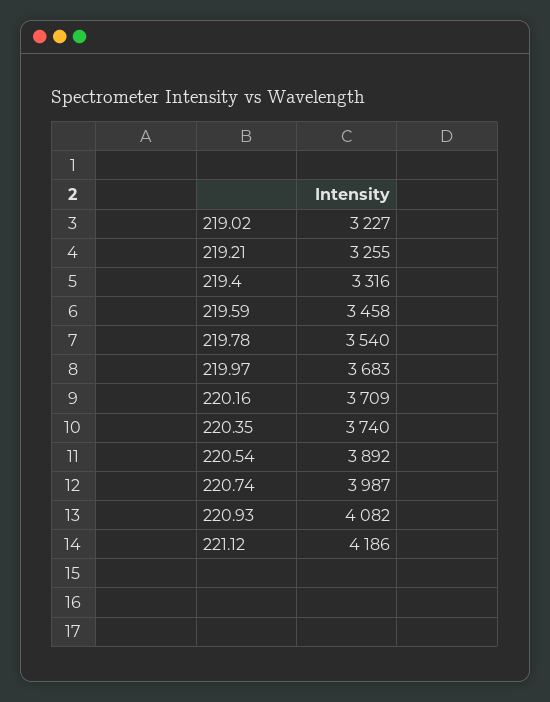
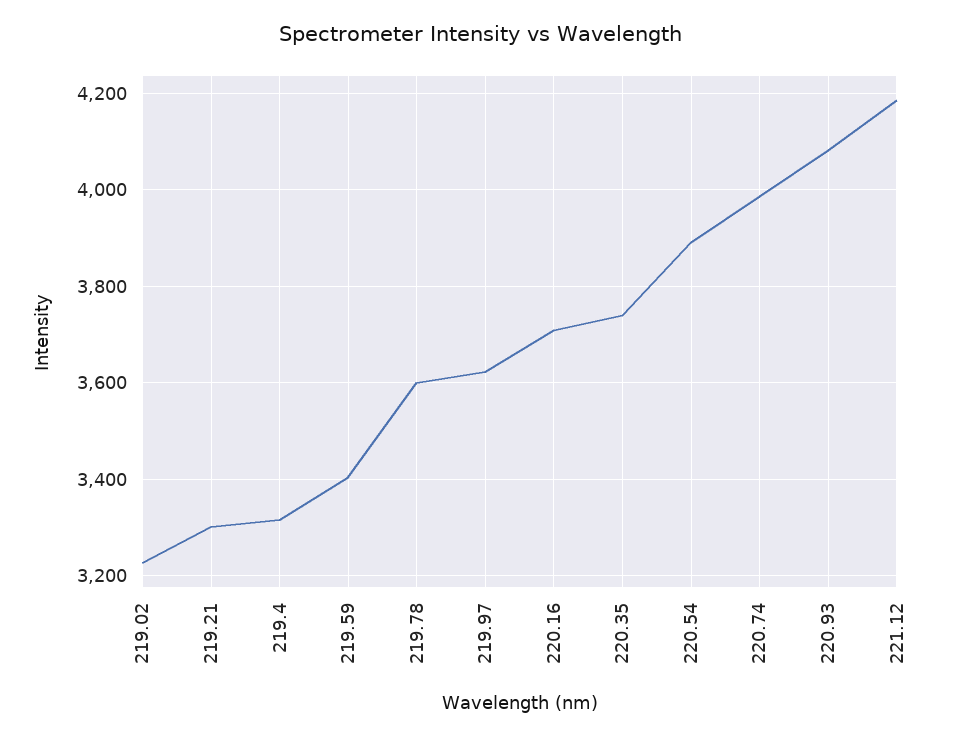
219.21: 3255 -> 3300
219.59: 3458 -> 3400
219.78: 3540 -> 3600
219.97: 3683 -> 3620

